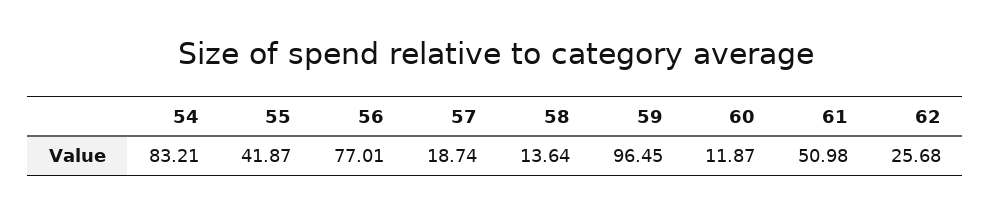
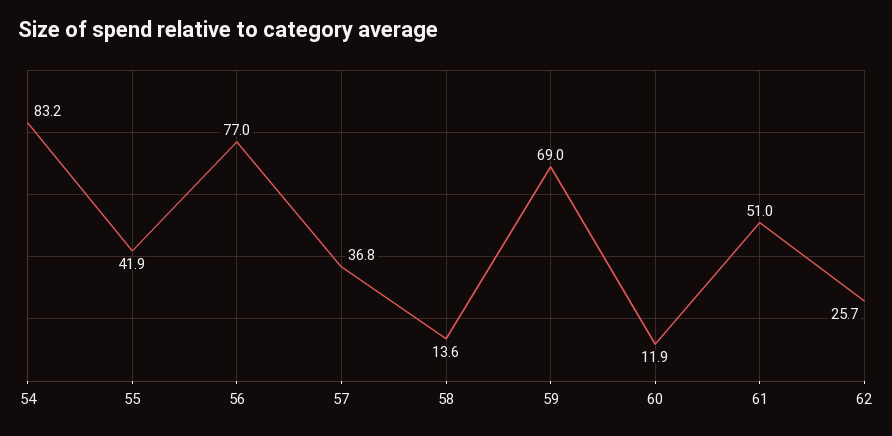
57: 18.74 -> 36.8
59: 96.45 -> 69

